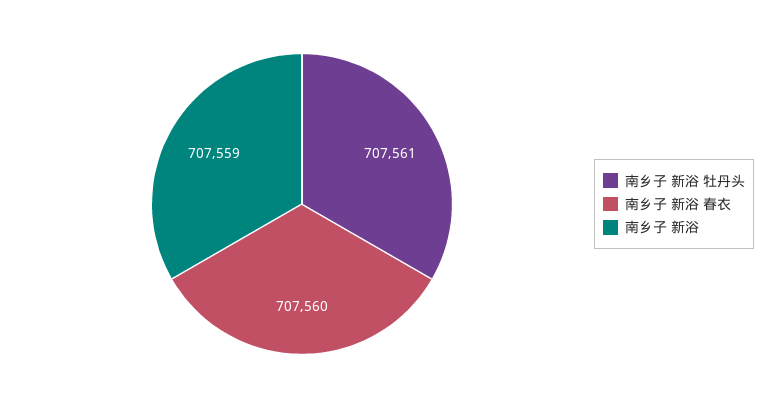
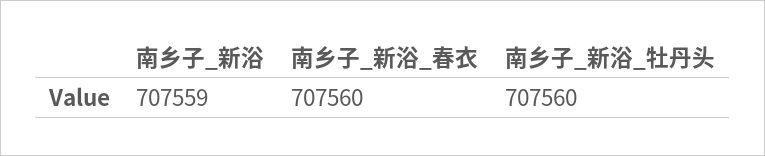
南乡子 新浴 牡丹头: 707561 -> 707560

